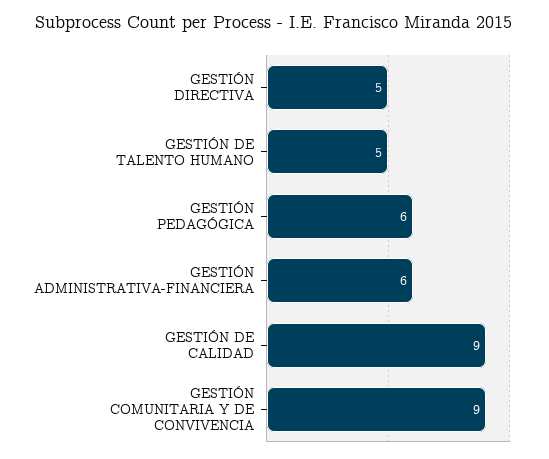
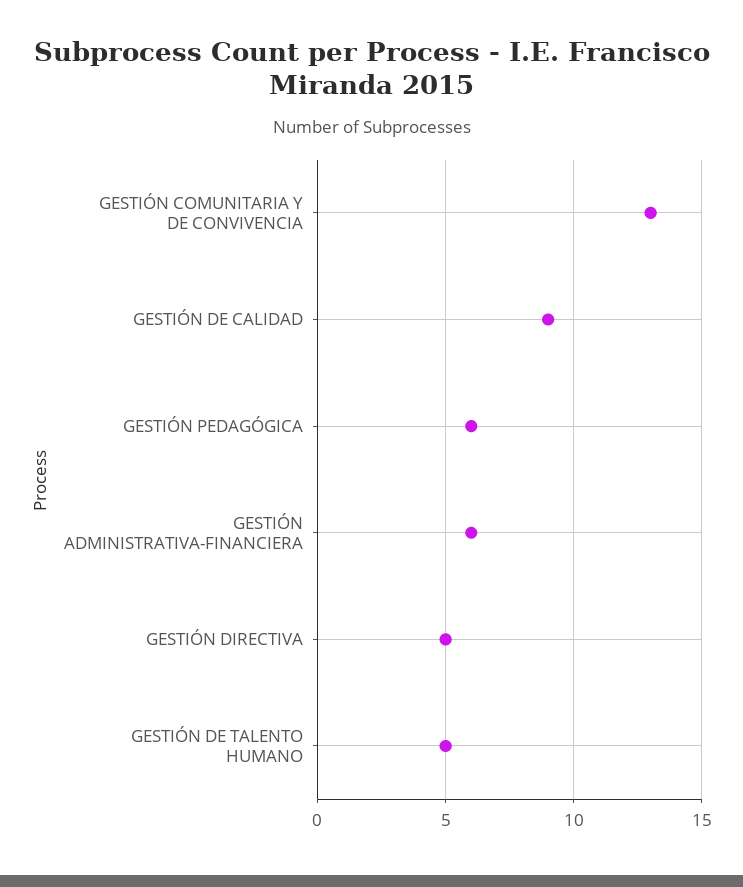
GESTIÓN COMUNITARIA Y DE CONVIVENCIA: 9 -> 13

